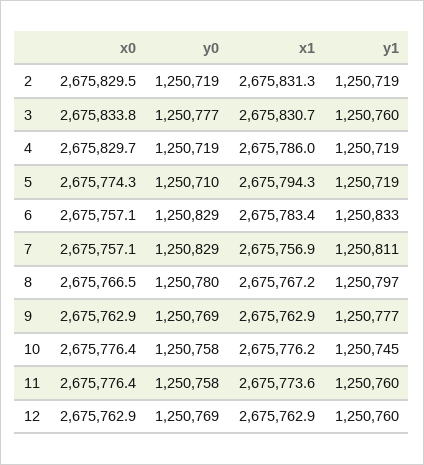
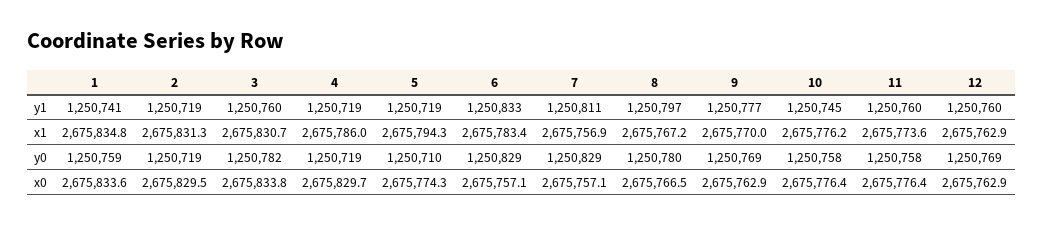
y0, 3: 1250777 -> 1250782
x1, 9: 2675762.9 -> 2675770
y1, 1: none -> 1250741
x1, 1: none -> 2675834.8
y0, 1: none -> 1250759
x0, 1: none -> 2675833.6

